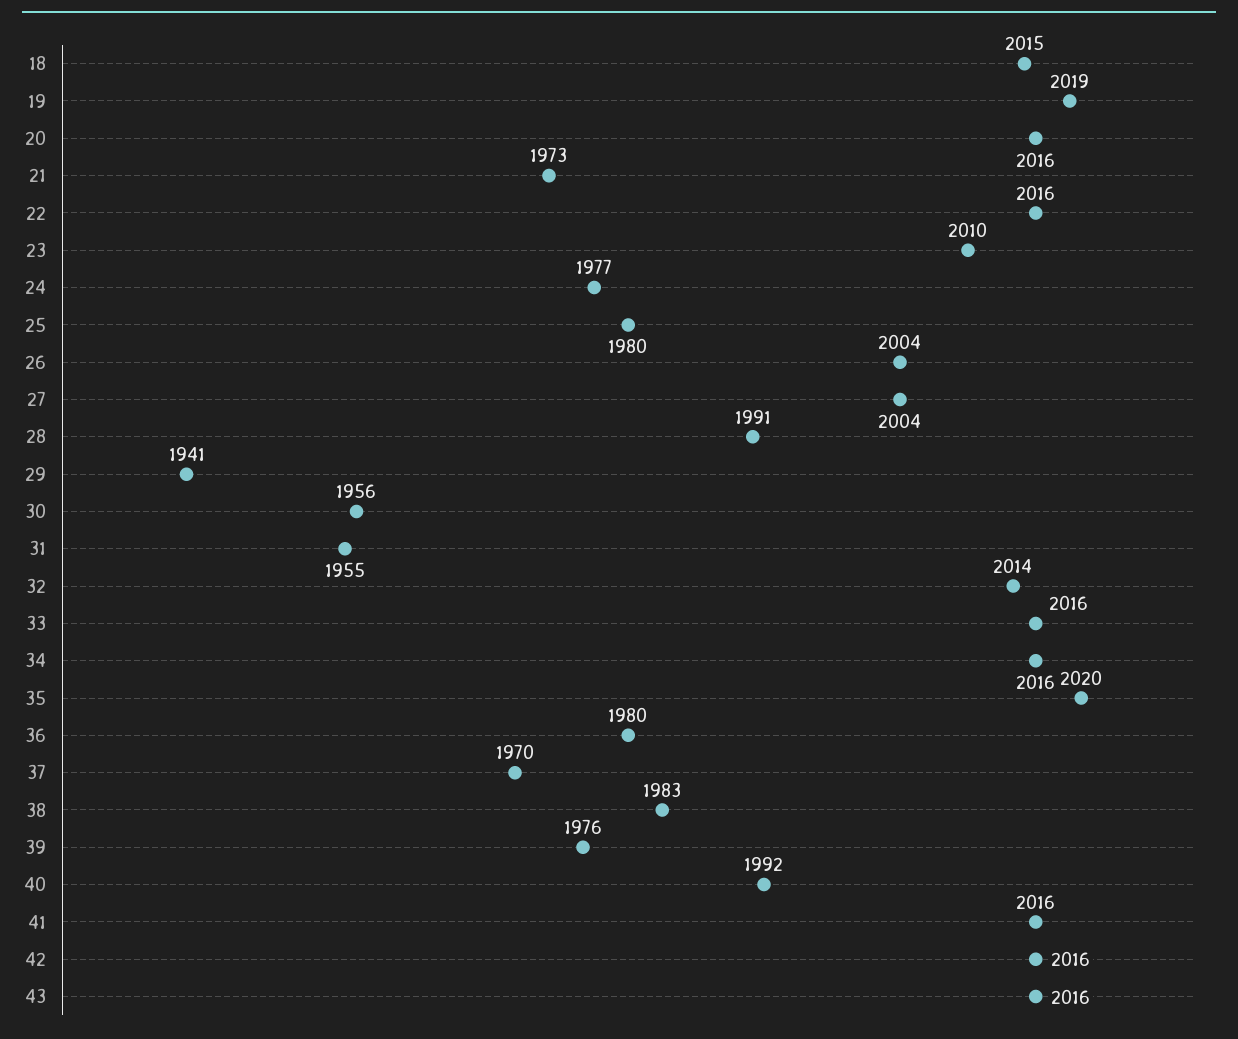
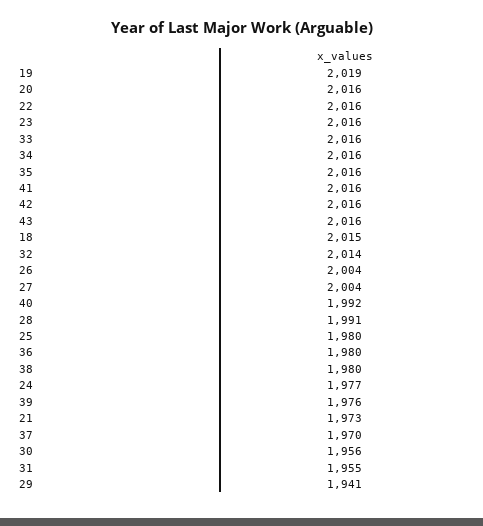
23: 2010 -> 2016
35: 2020 -> 2016
38: 1983 -> 1980

